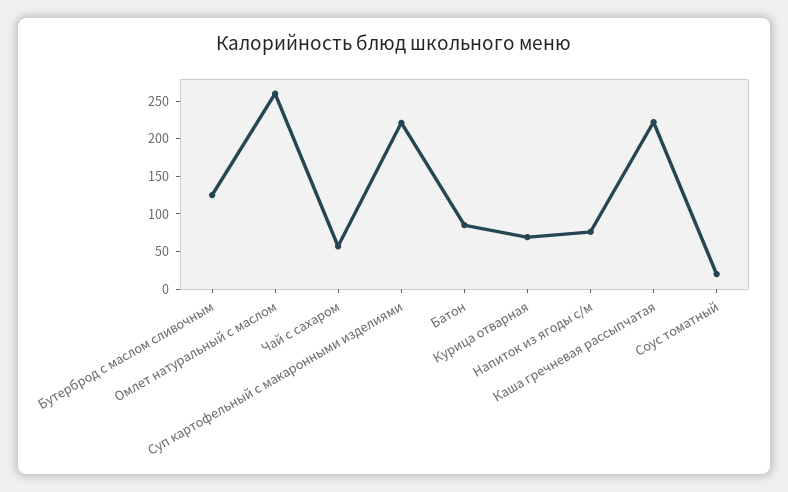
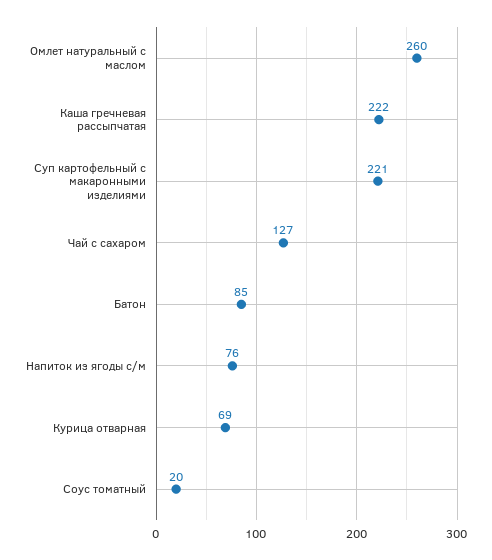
Бутерброд с маслом сливочным: 125 -> none
Чай с сахаром: 50 -> 127

